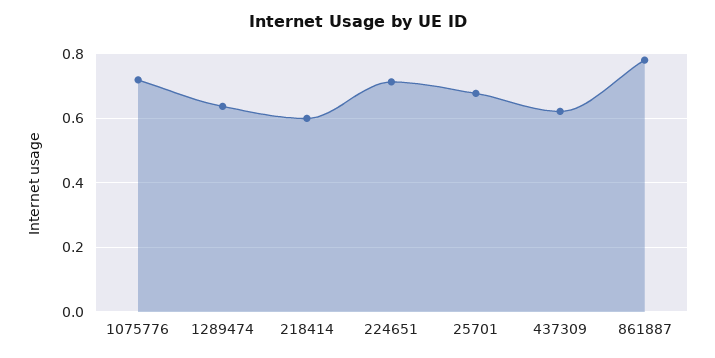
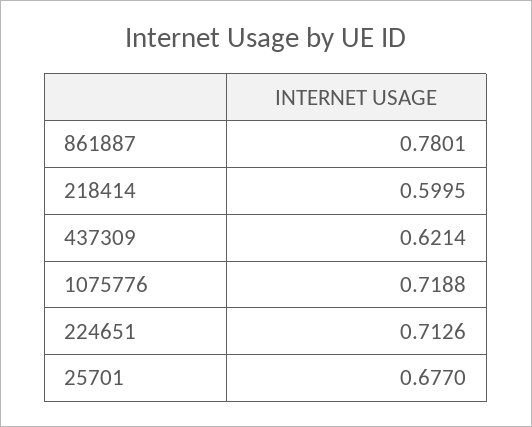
1289474: 0.64 -> none

